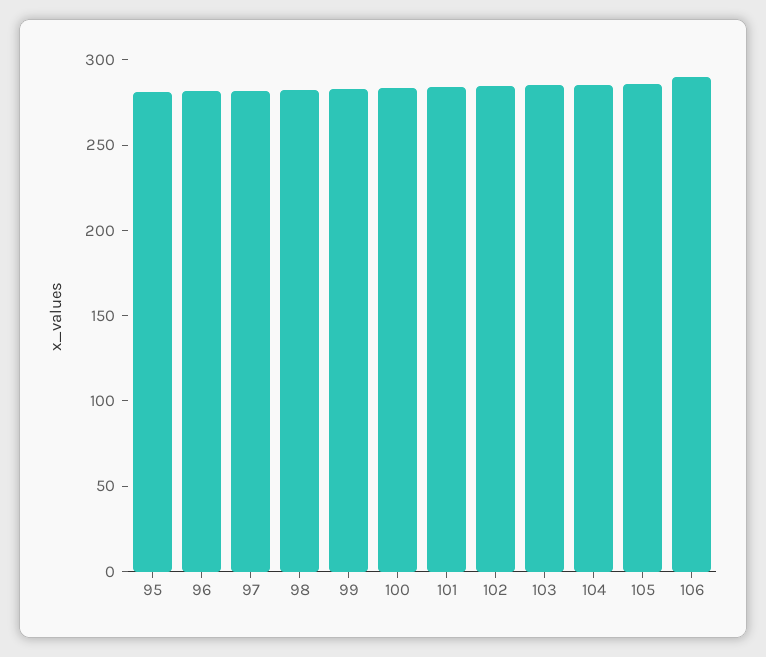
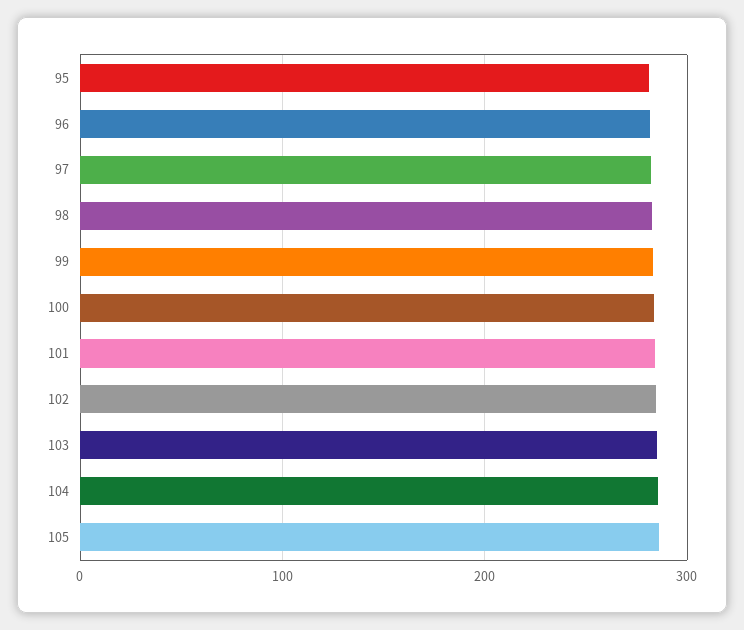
106: 290 -> none

